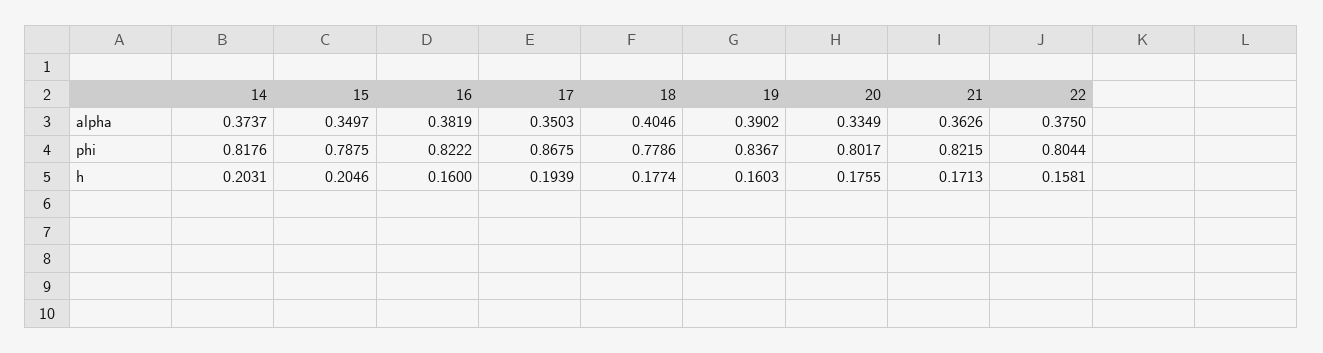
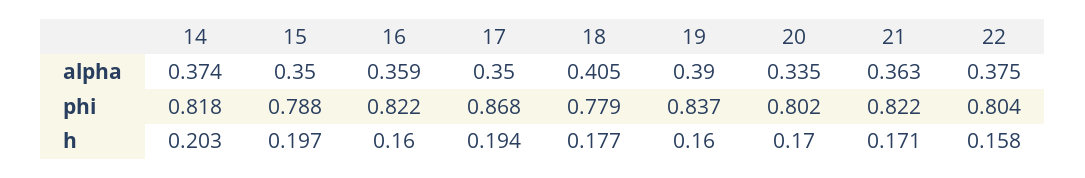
16, alpha: 0.3819 -> 0.359
15, h: 0.2046 -> 0.197
20, h: 0.1755 -> 0.17

